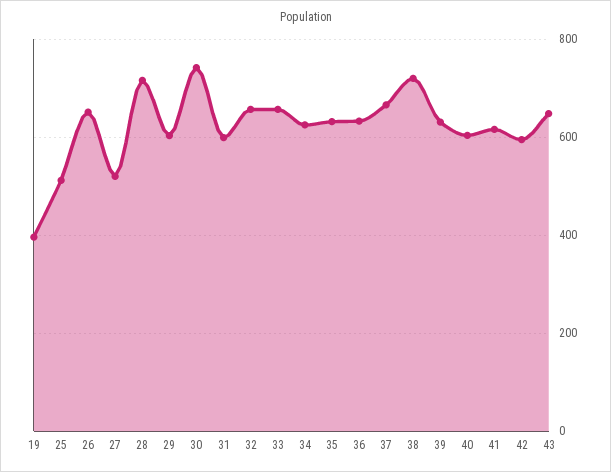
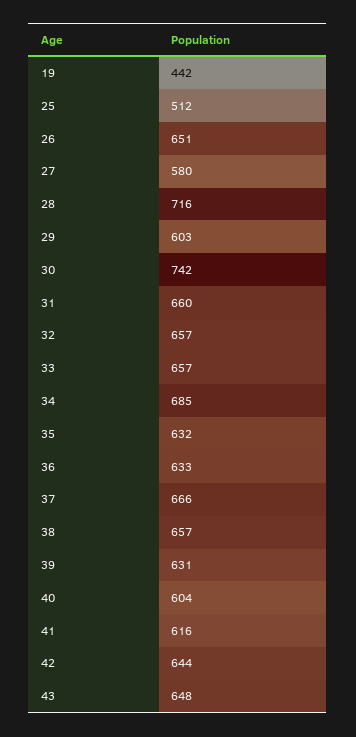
19: 400 -> 442
27: 520 -> 580
31: 600 -> 660
34: 620 -> 685
38: 720 -> 657
42: 600 -> 644

